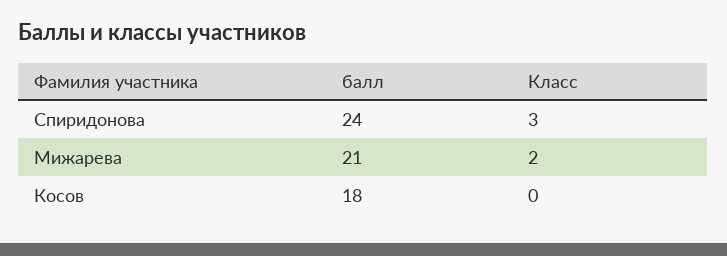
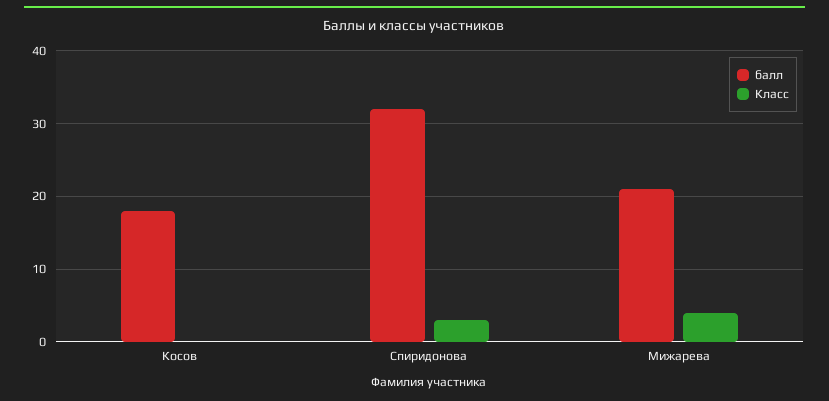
балл, Спиридонова: 24 -> 32
Класс, Мижарева: 2 -> 4

